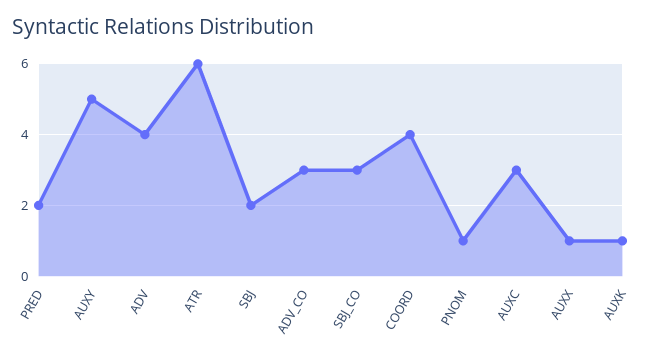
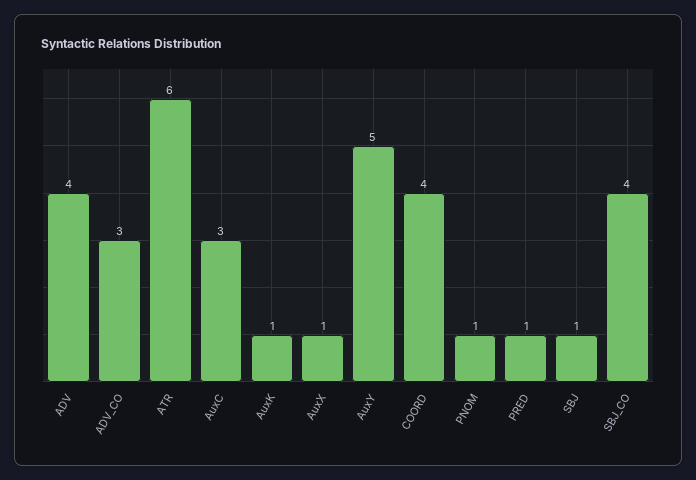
PRED: 2 -> 1
SBJ: 2 -> 1
SBJ_CO: 3 -> 4

